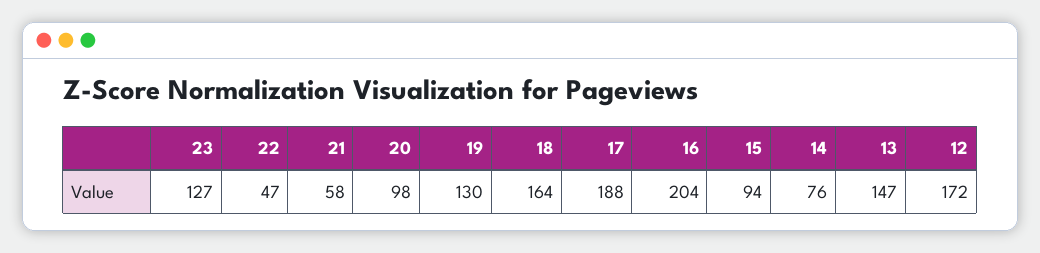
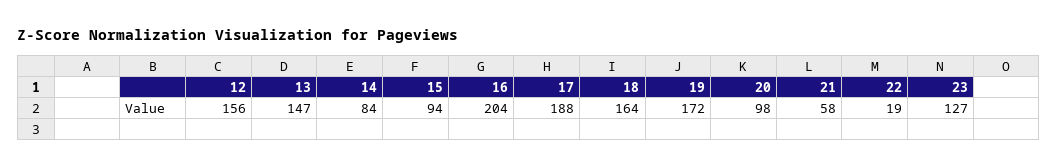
22: 47 -> 19
19: 130 -> 172
14: 76 -> 84
12: 172 -> 156

